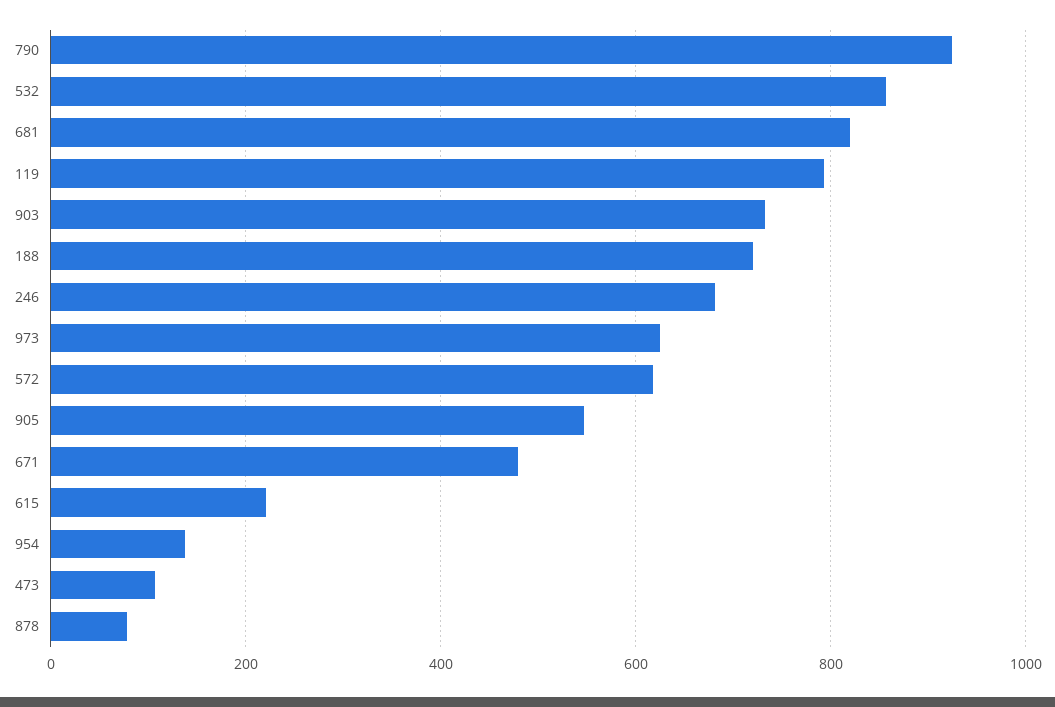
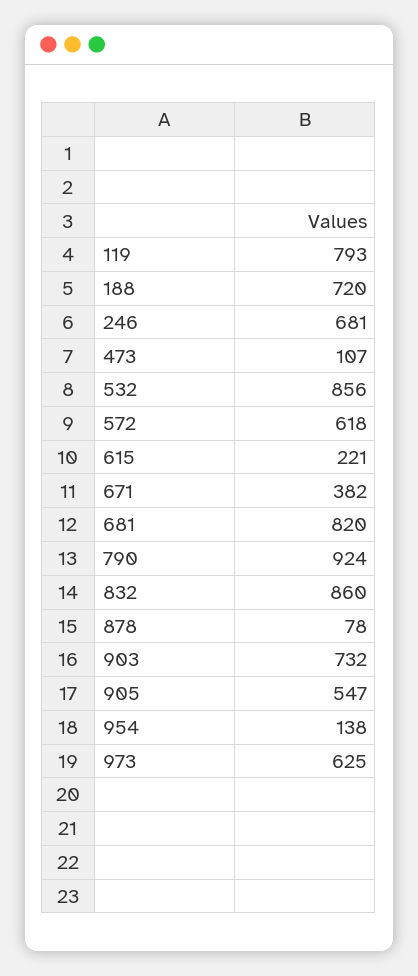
671: 480 -> 382
832: none -> 860

